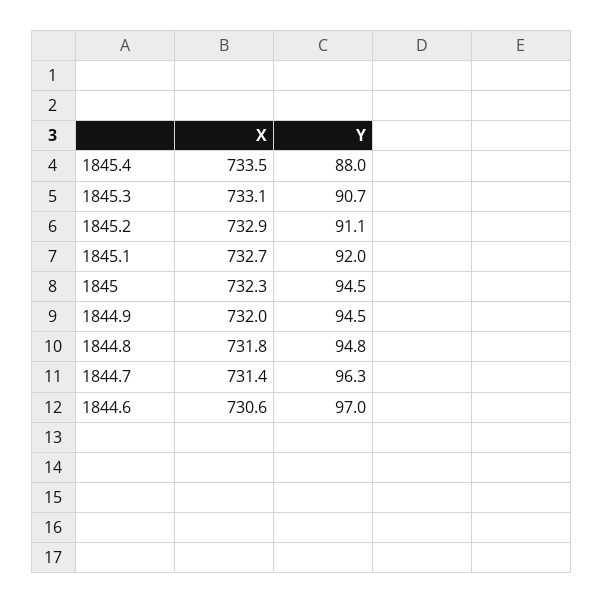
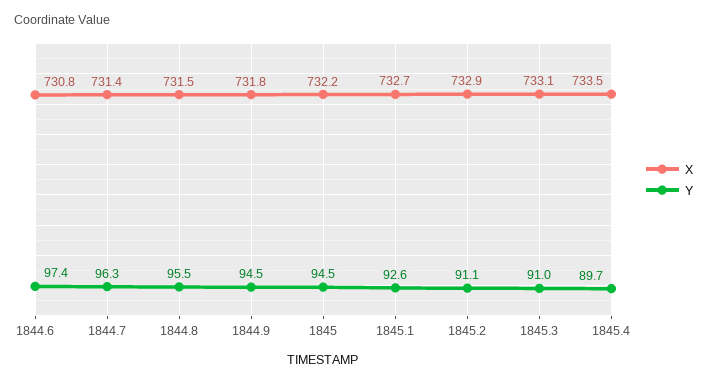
Y, 1845.4: 88 -> 89.7
Y, 1845.3: 90.7 -> 91
Y, 1845.1: 92 -> 92.6
X, 1845: 732.3 -> 732.2
X, 1844.9: 732 -> 731.8
X, 1844.8: 731.8 -> 731.5
Y, 1844.8: 94.8 -> 95.5
X, 1844.6: 730.6 -> 730.8
Y, 1844.6: 97 -> 97.4

